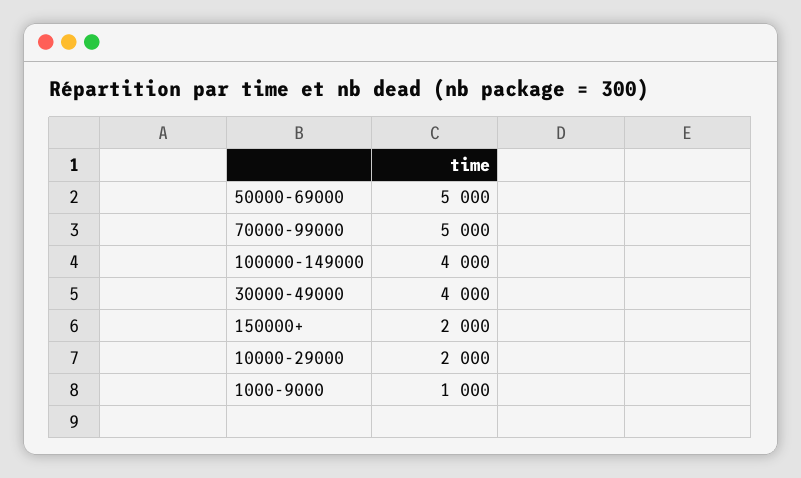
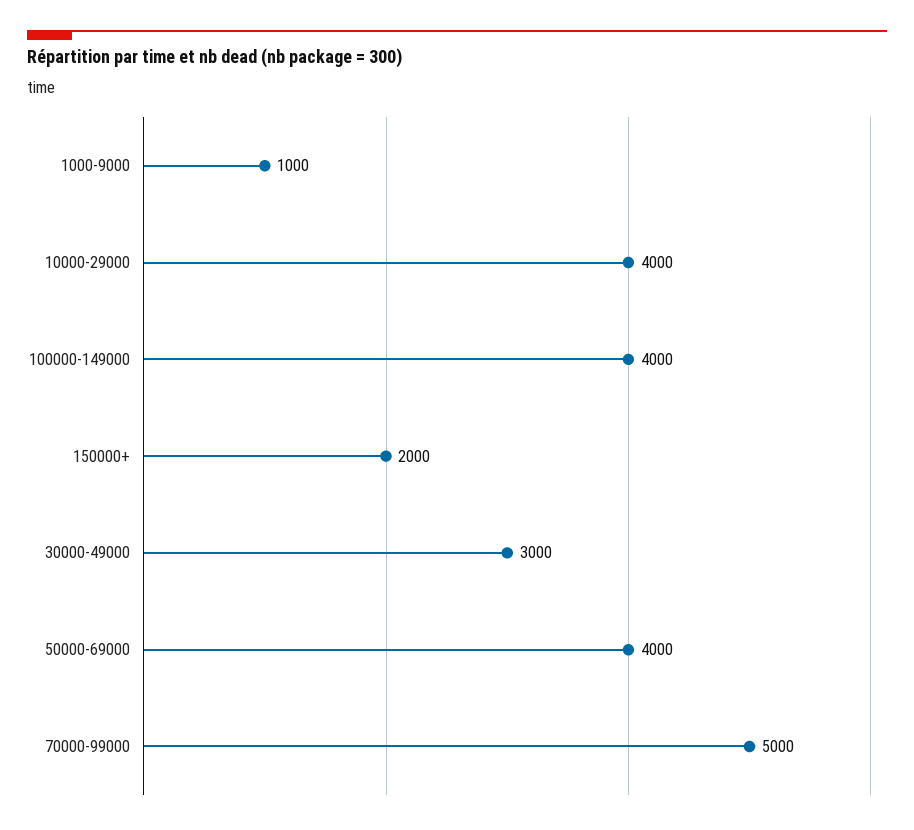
50000-69000: 5000 -> 4000
30000-49000: 4000 -> 3000
10000-29000: 2000 -> 4000

